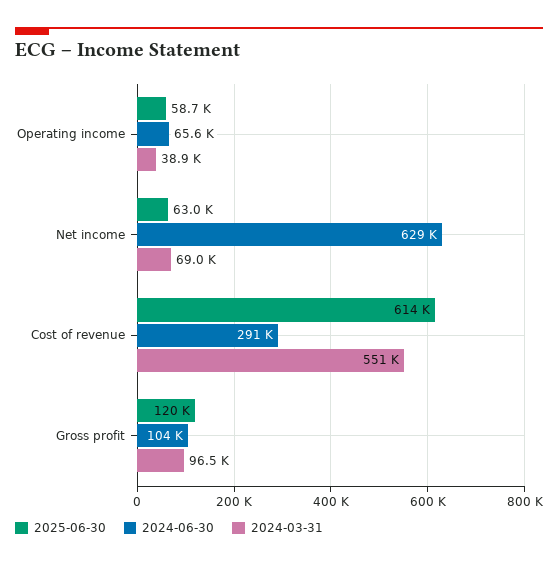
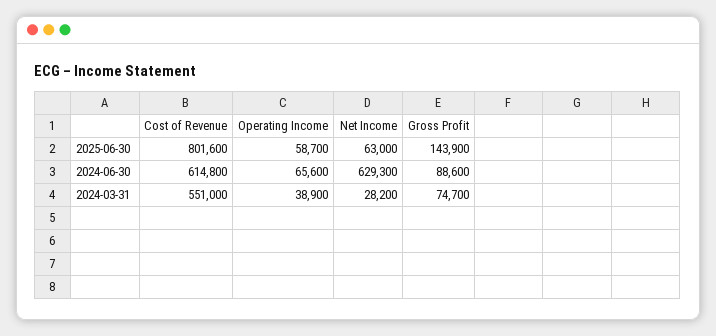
2024-03-31, Net income: 69000 -> 28200
2025-06-30, Cost of revenue: 614000 -> 801600
2024-06-30, Cost of revenue: 291000 -> 614800
2025-06-30, Gross profit: 120000 -> 143900
2024-06-30, Gross profit: 104000 -> 88600
2024-03-31, Gross profit: 96500 -> 74700

